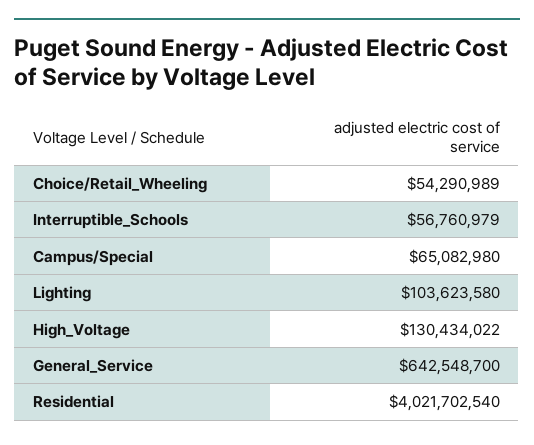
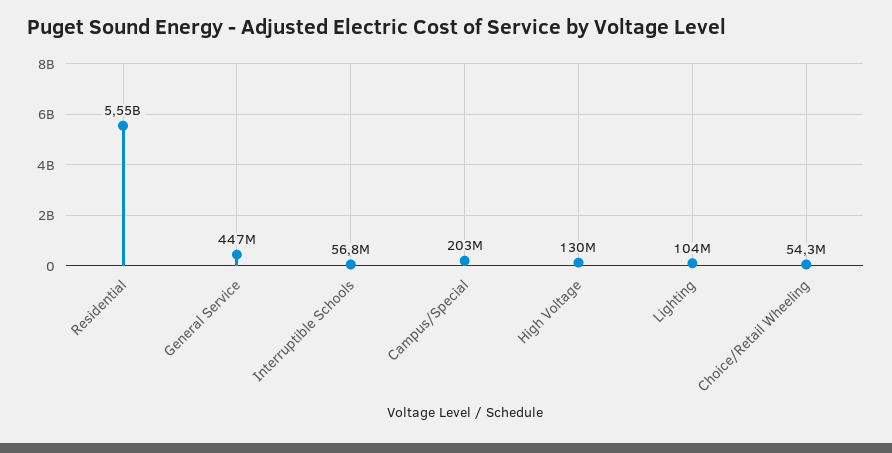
Campus/Special: 65082980 -> 203000000
General_Service: 642548700 -> 447000000
Residential: 4021702540 -> 5550000000

